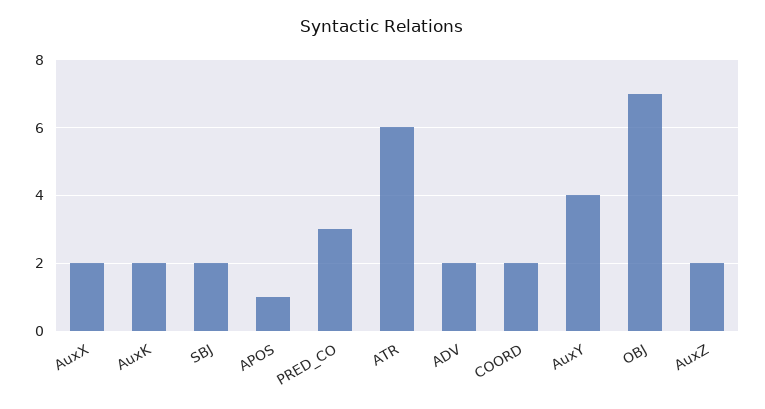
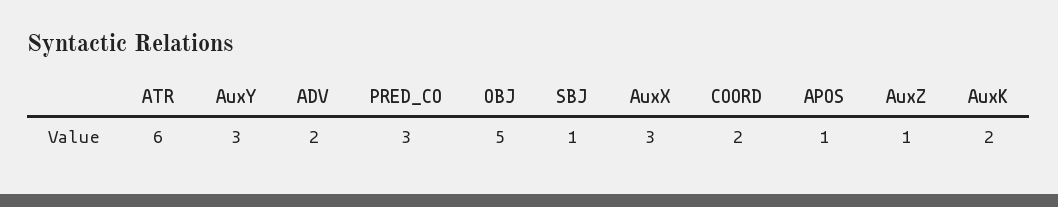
AuxX: 2 -> 3
SBJ: 2 -> 1
AuxY: 4 -> 3
OBJ: 7 -> 5
AuxZ: 2 -> 1

